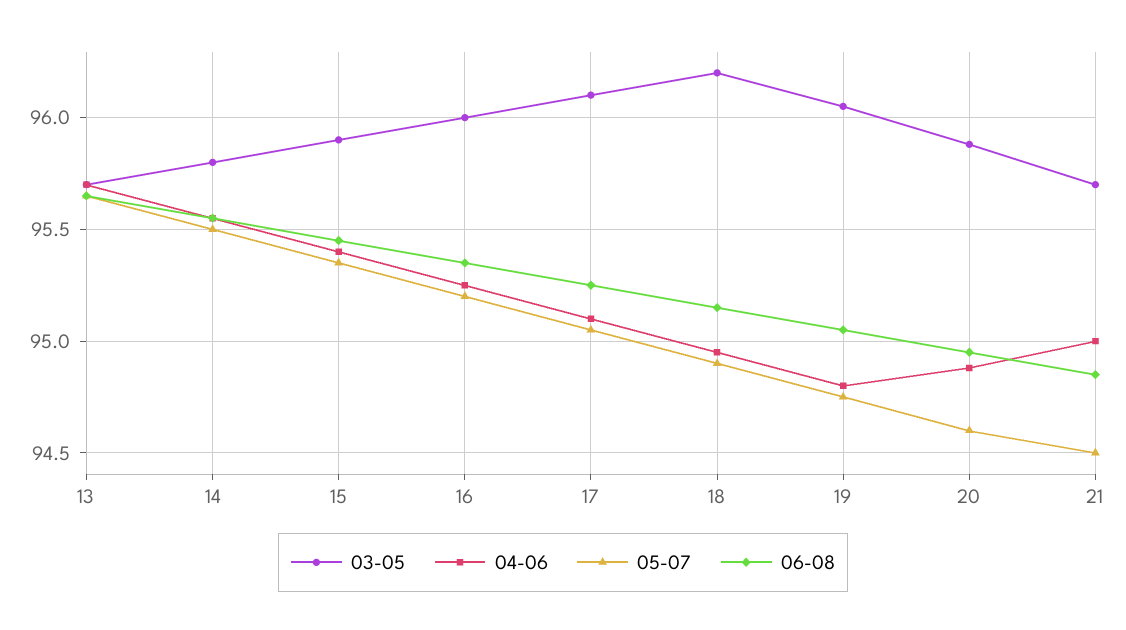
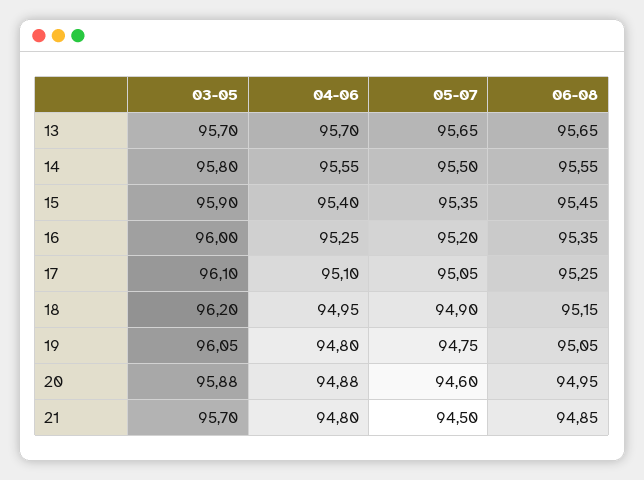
04-06, 21: 95 -> 94.8

